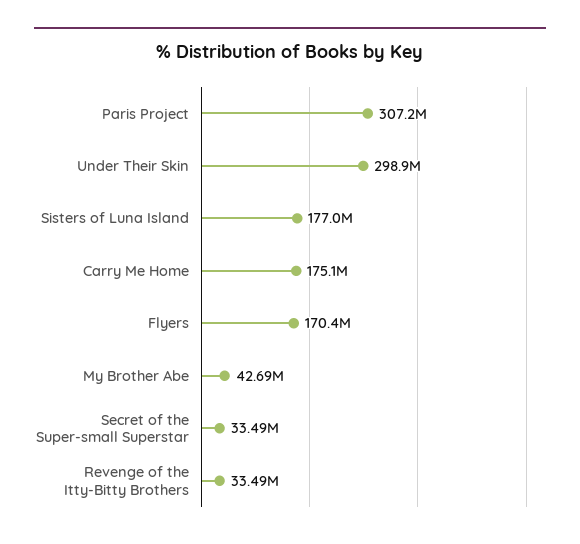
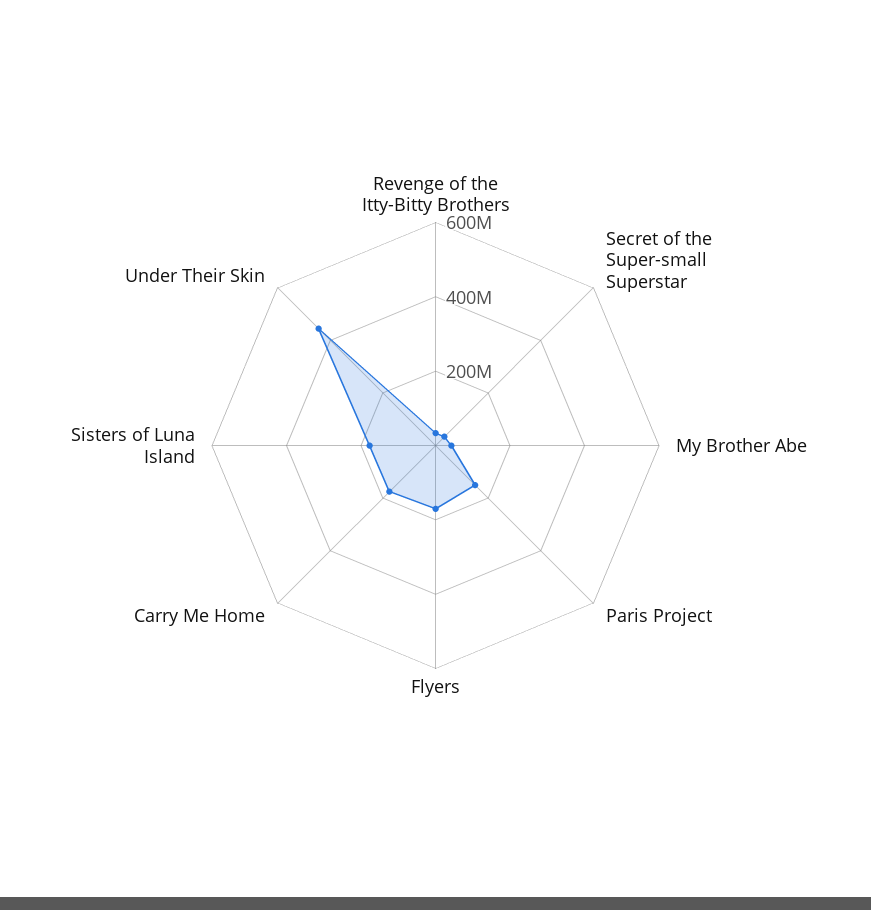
Paris Project: 307200000 -> 150000000
Under Their Skin: 298900000 -> 450000000

